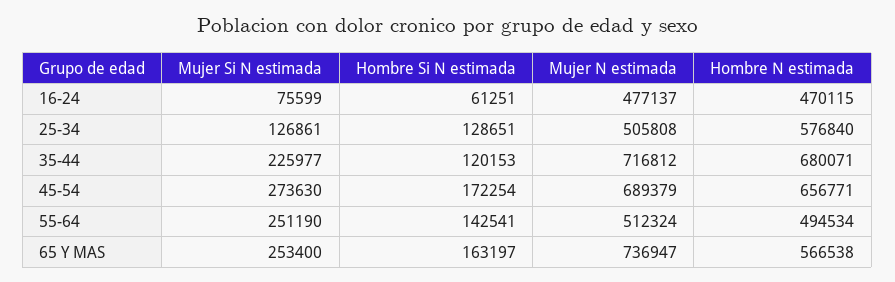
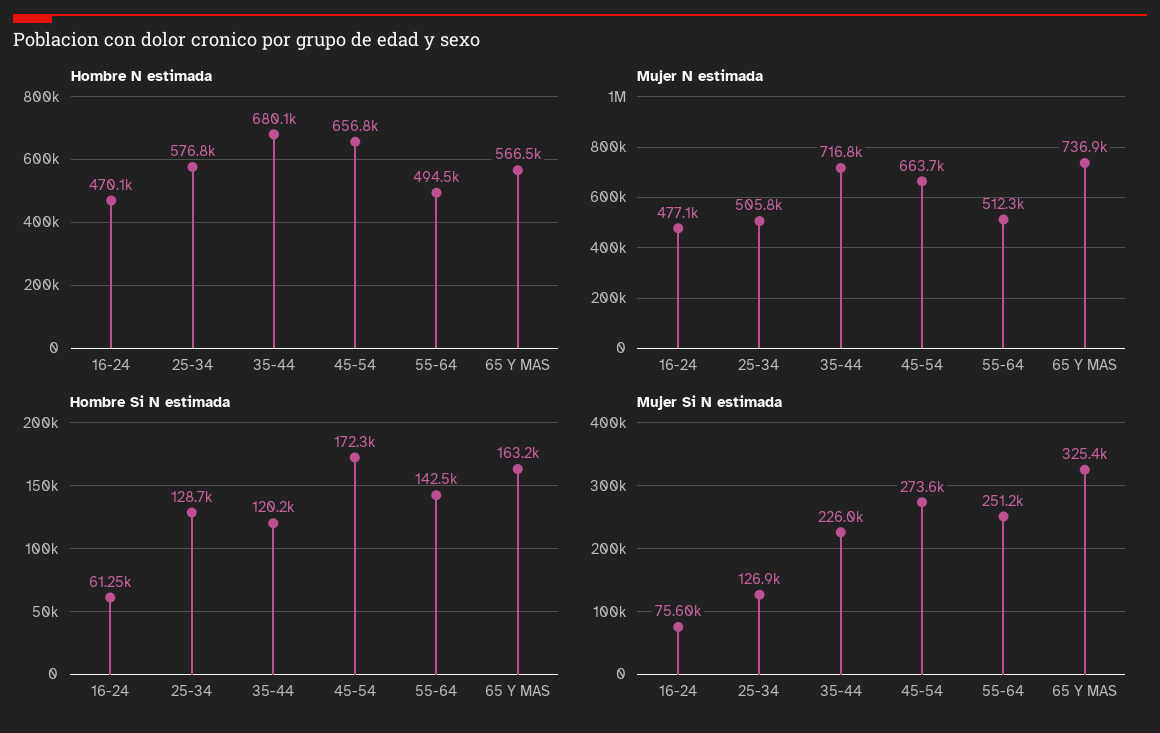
Mujer N estimada, 45-54: 689379 -> 663700
Mujer Si N estimada, 65 Y MAS: 253400 -> 325400

